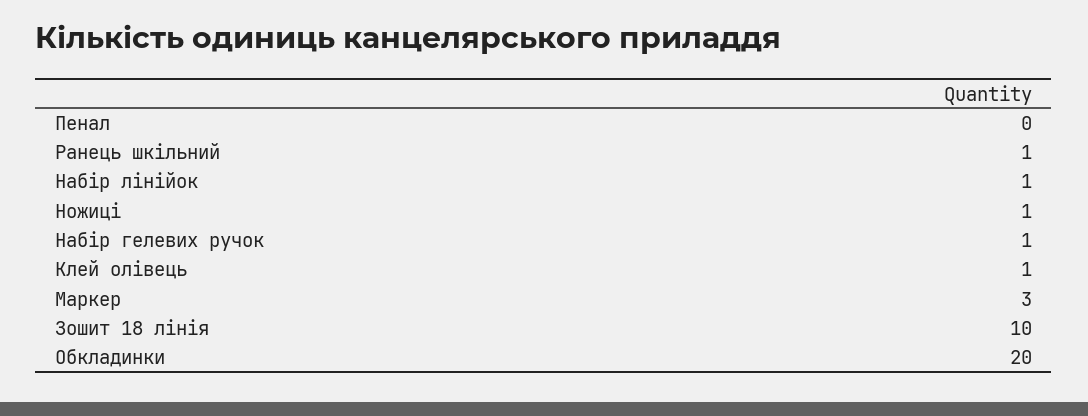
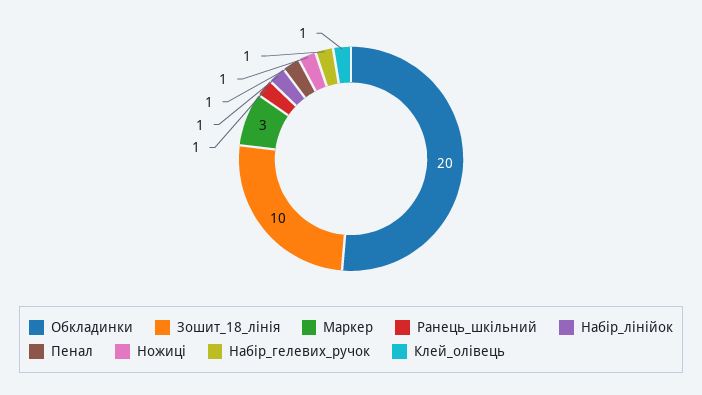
Пенал: 0 -> 1

